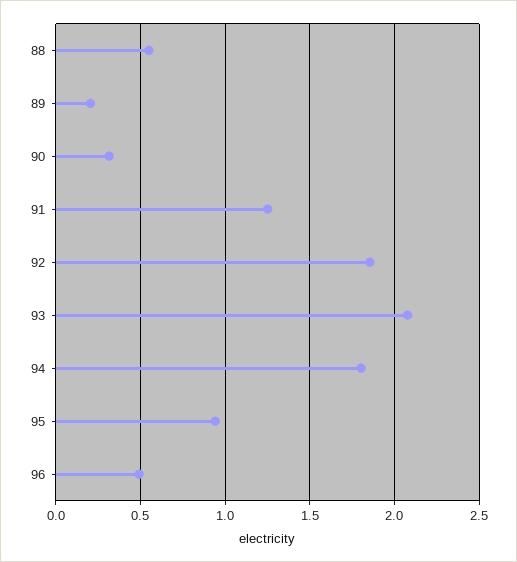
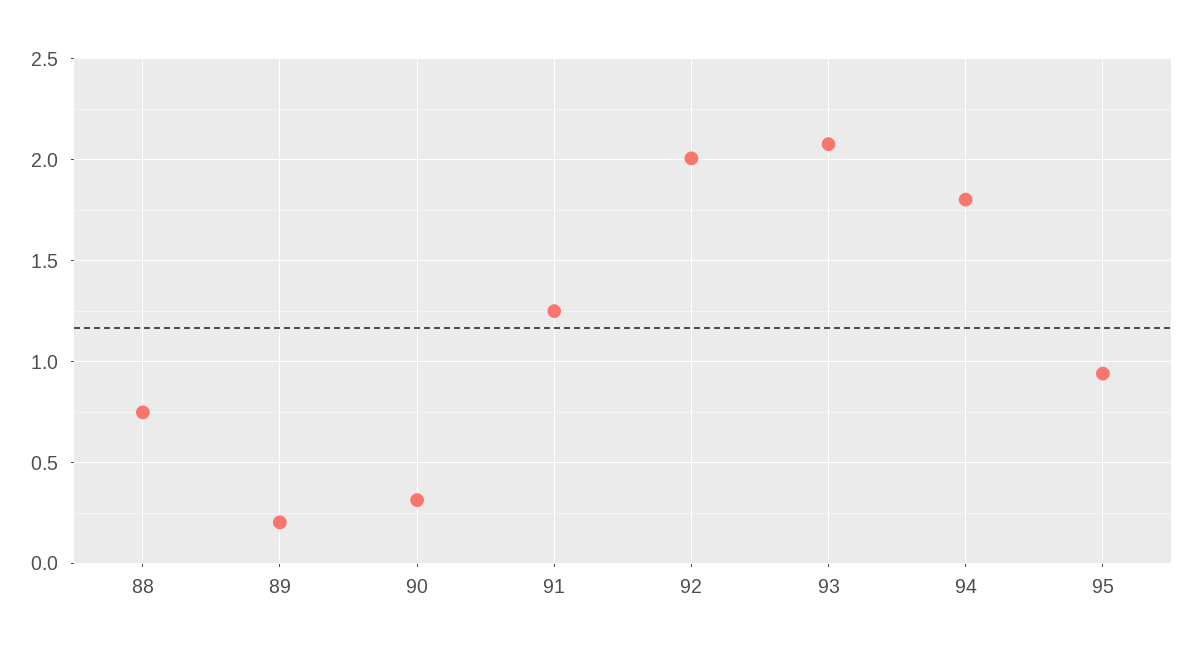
88: 0.55 -> 0.75
92: 1.85 -> 2
96: 0.5 -> none

